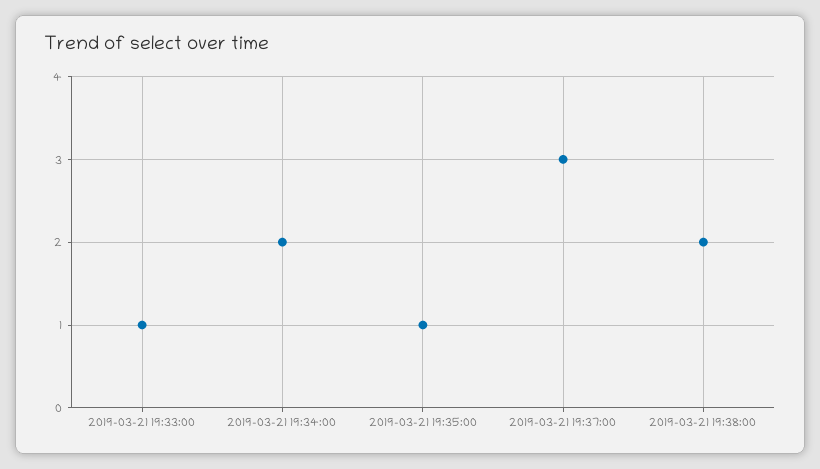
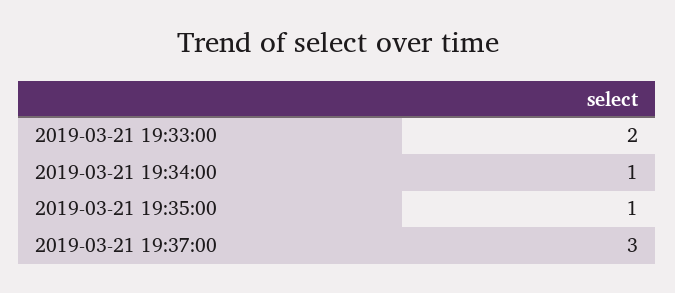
2019-03-21 19:33:00: 1 -> 2
2019-03-21 19:34:00: 2 -> 1
2019-03-21 19:38:00: 2 -> none

